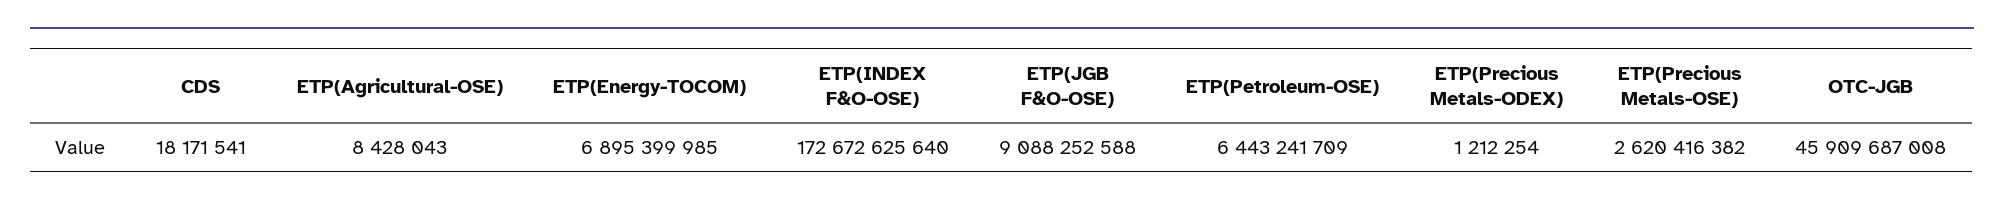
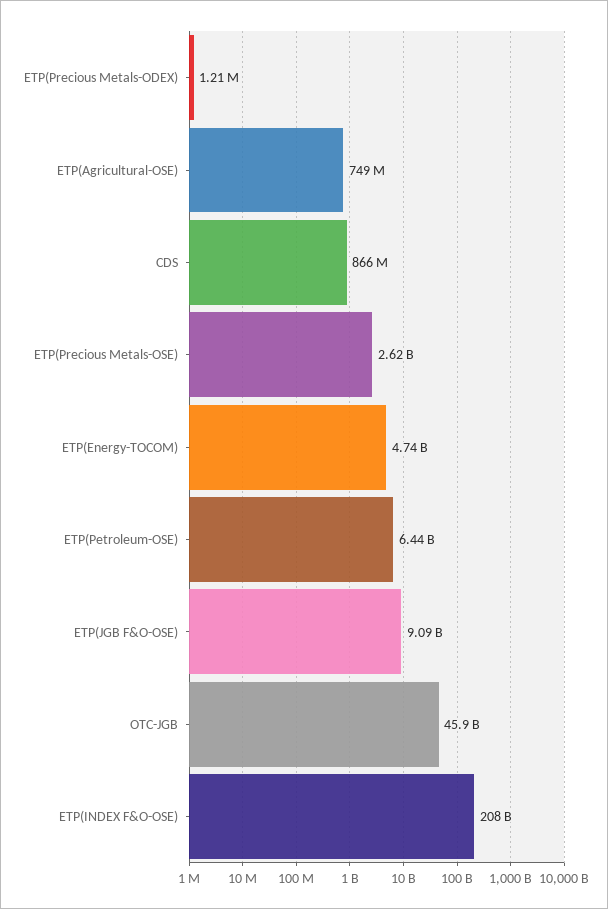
CDS: 18171541 -> 866000000
ETP(Agricultural-OSE): 8428043 -> 749000000
ETP(Energy-TOCOM): 6895399985 -> 4740000000
ETP(INDEX F&O-OSE): 172672625640 -> 208000000000

